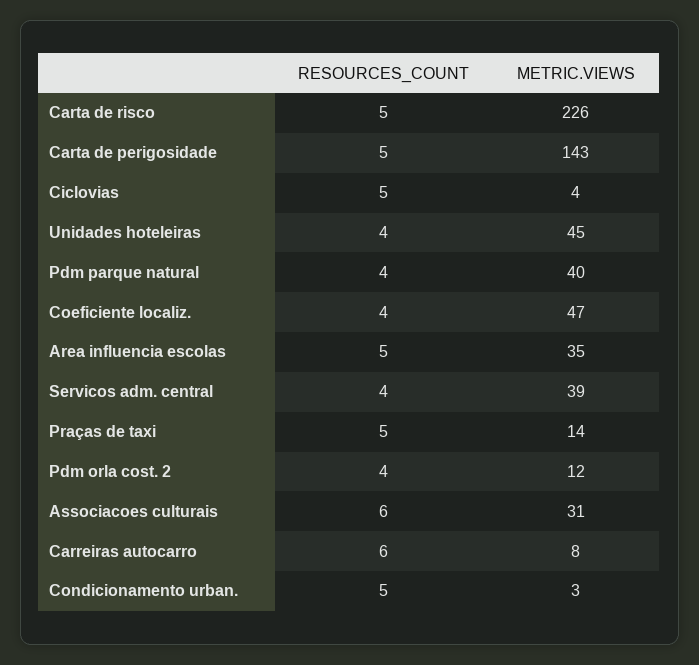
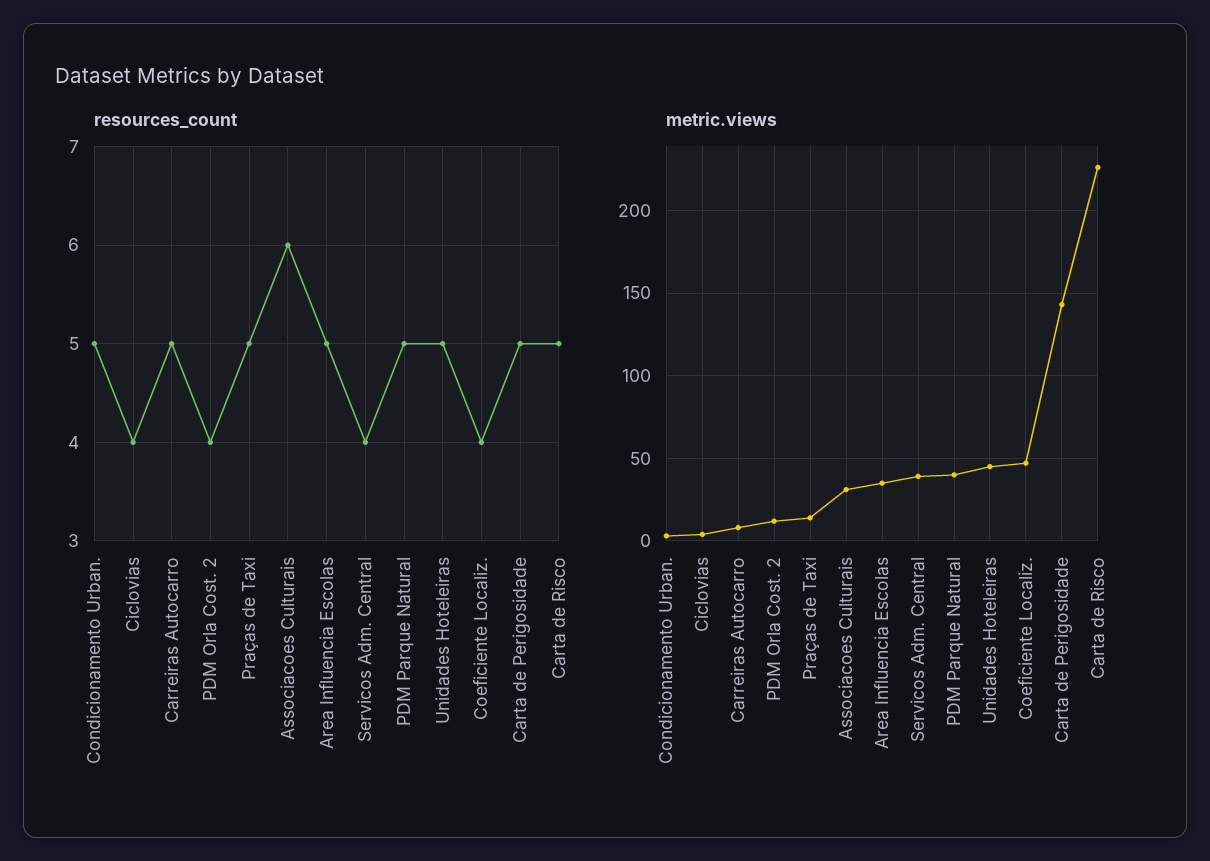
RESOURCES_COUNT, Ciclovias: 5 -> 4
RESOURCES_COUNT, Unidades hoteleiras: 4 -> 5
RESOURCES_COUNT, Pdm parque natural: 4 -> 5
RESOURCES_COUNT, Carreiras autocarro: 6 -> 5

